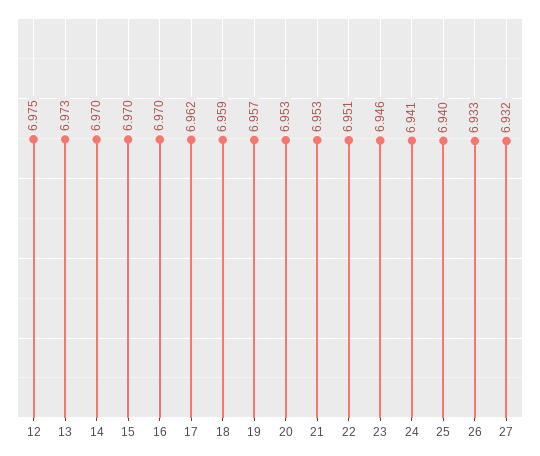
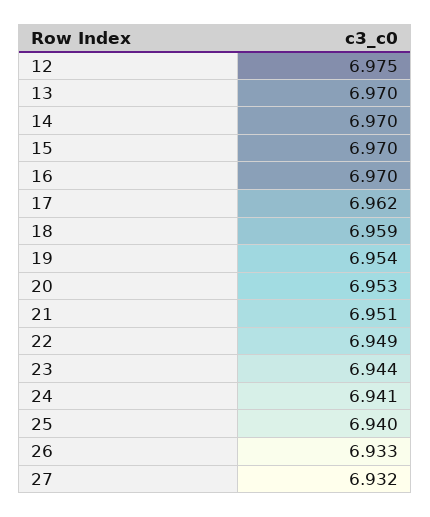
13: 6.973 -> 6.97
19: 6.957 -> 6.954
21: 6.953 -> 6.951
22: 6.951 -> 6.949
23: 6.946 -> 6.944

